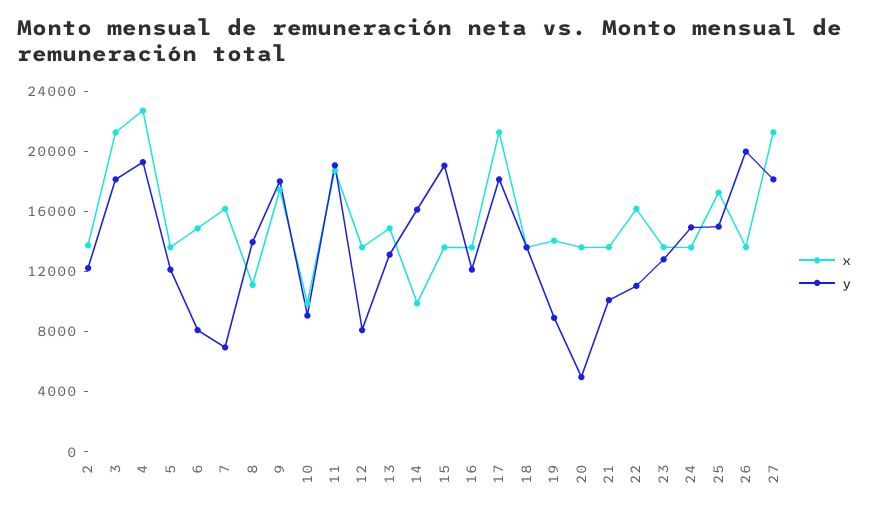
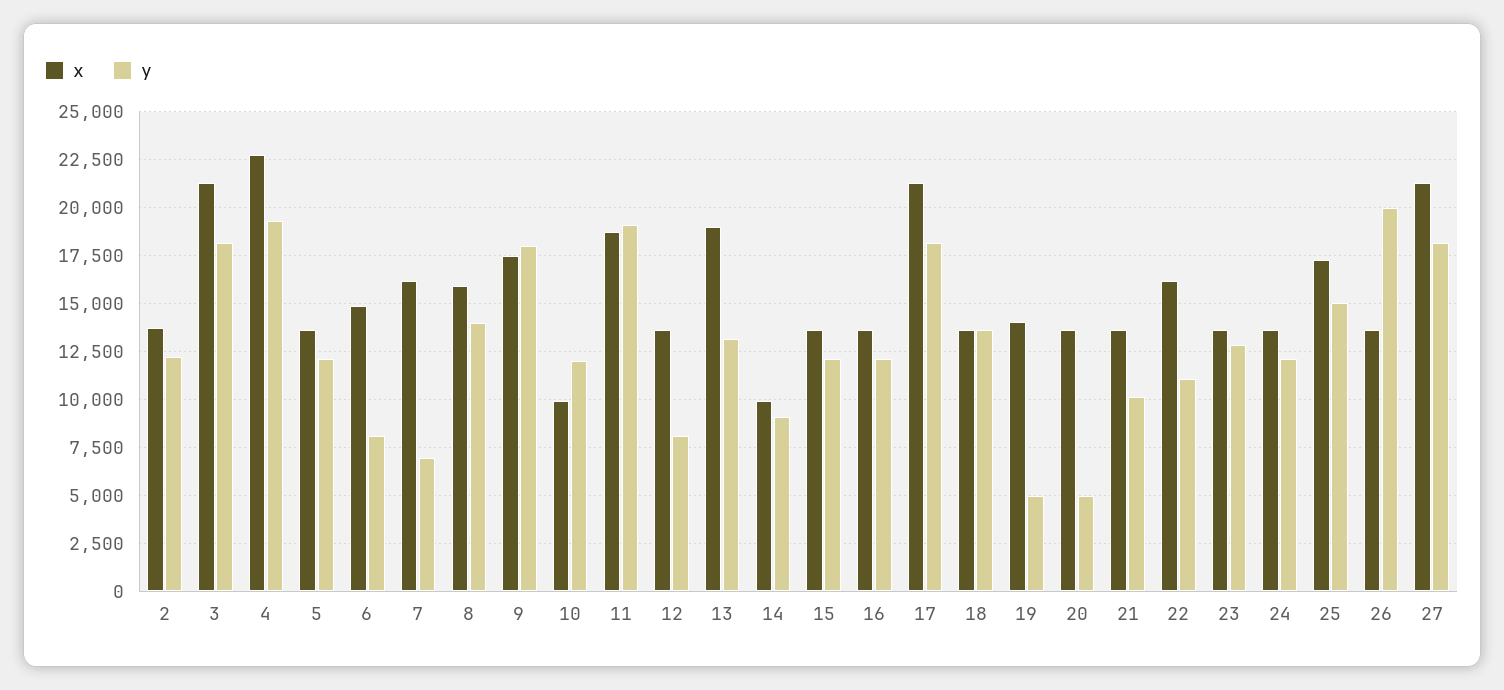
x, 8: 11000 -> 16000
y, 10: 9000 -> 12000
x, 13: 15000 -> 19000
y, 14: 16000 -> 9000
y, 15: 19000 -> 12000
y, 19: 9000 -> 5000
y, 24: 15000 -> 12000

